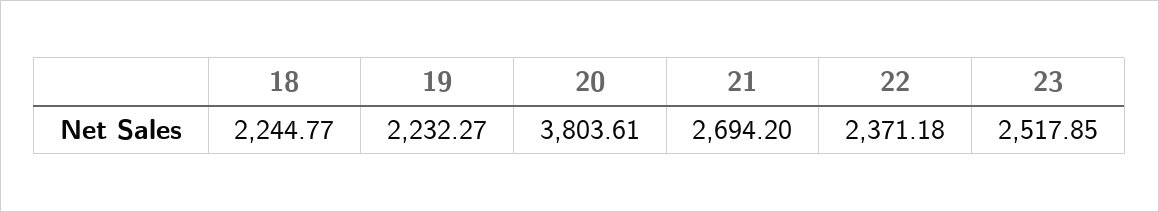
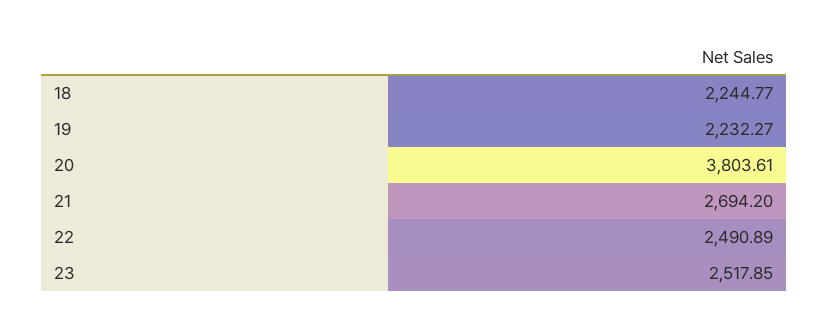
22: 2371.18 -> 2490.89

